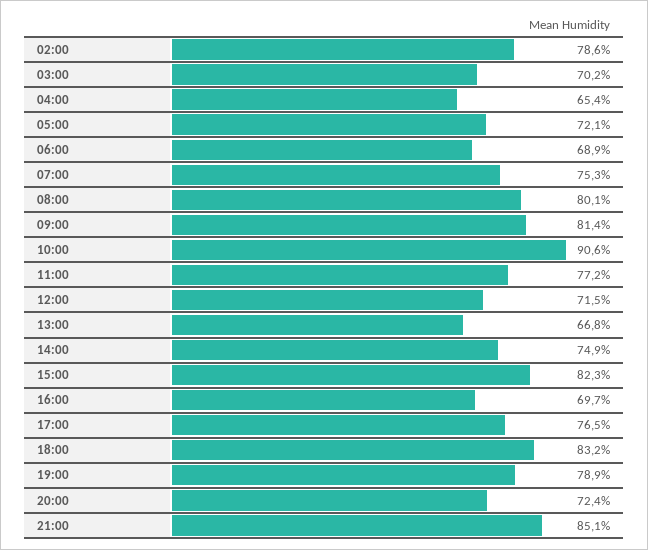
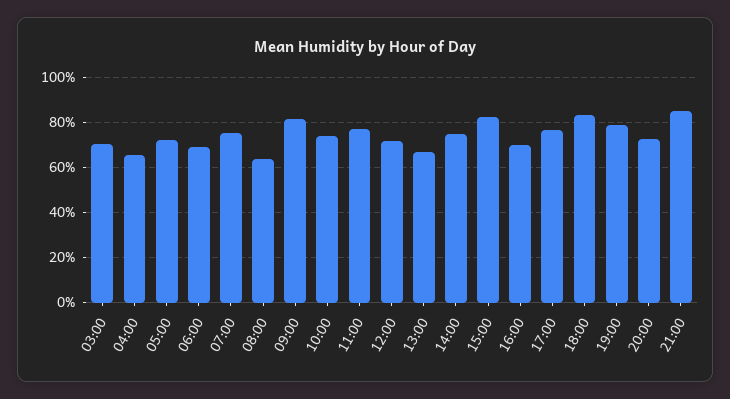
02:00: 78.6 -> none
08:00: 80.1 -> 65
10:00: 90.6 -> 75

